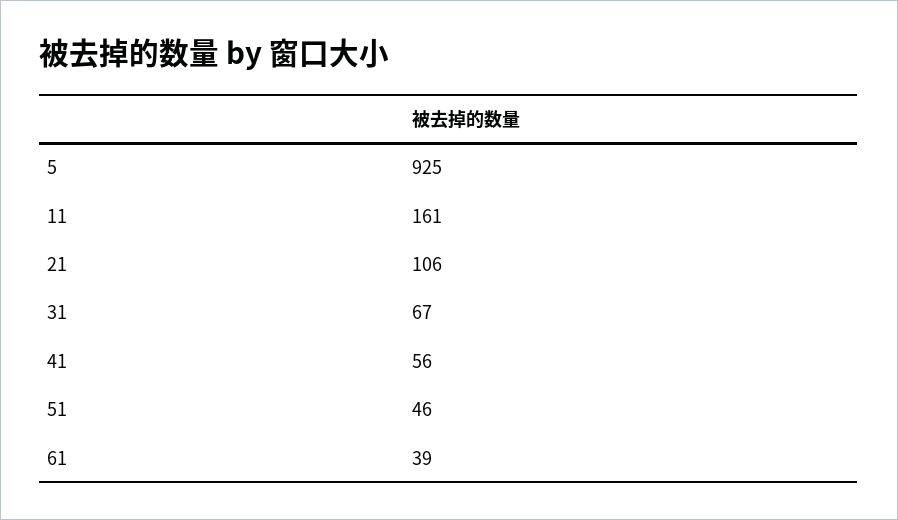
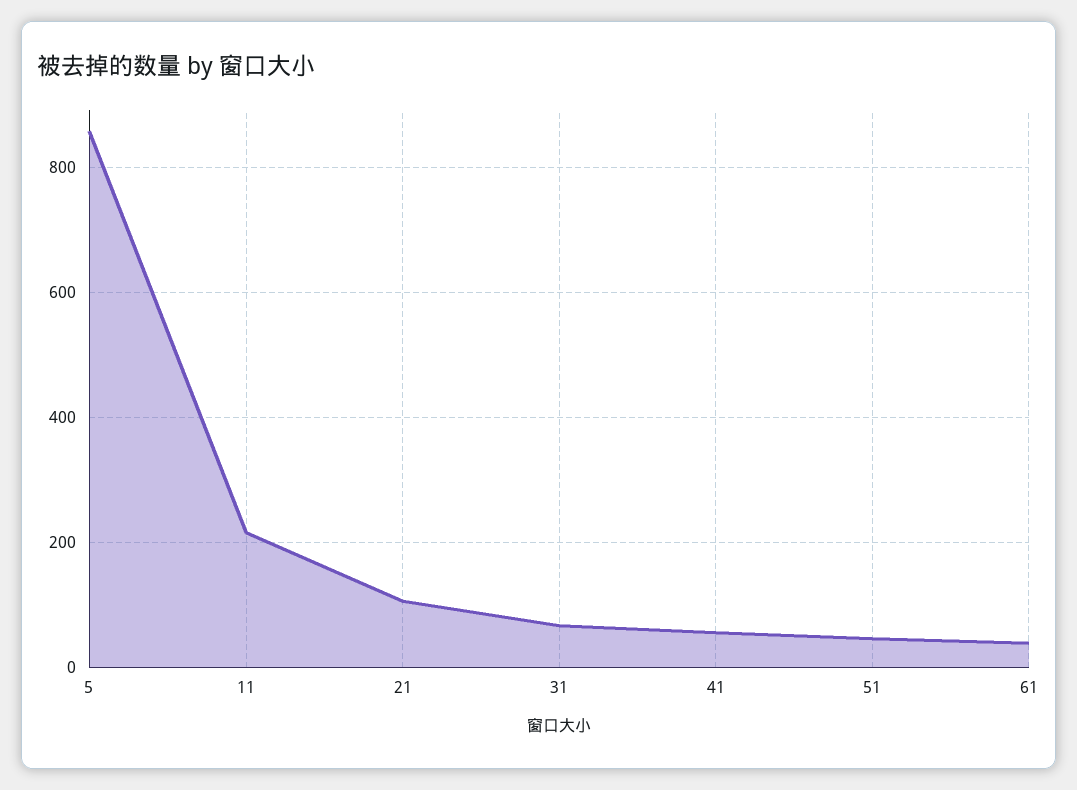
5: 925 -> 860
11: 161 -> 220

